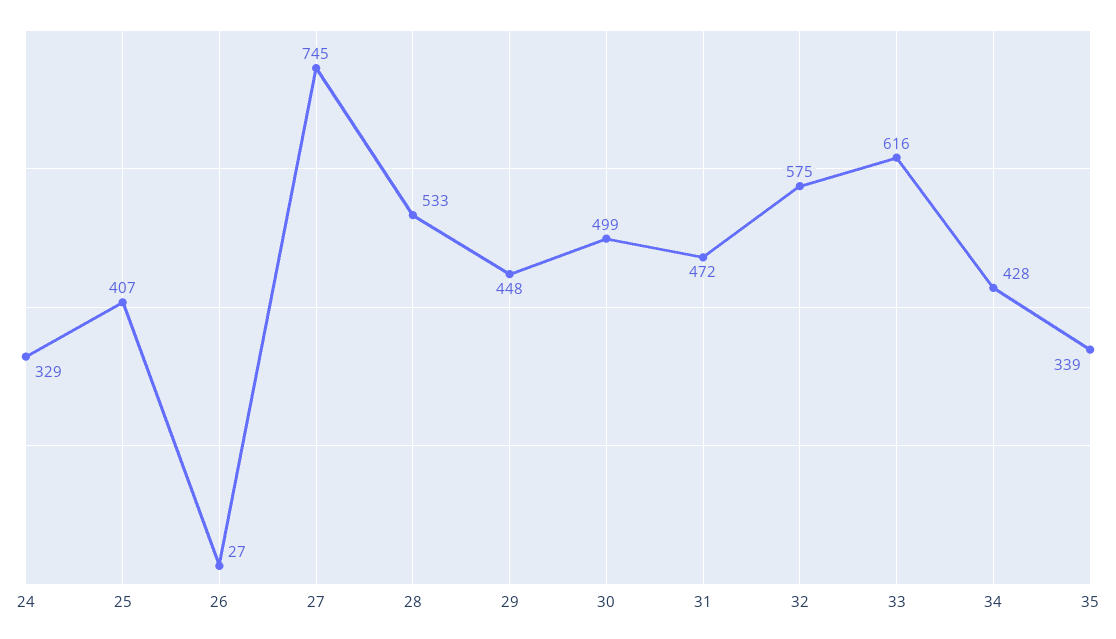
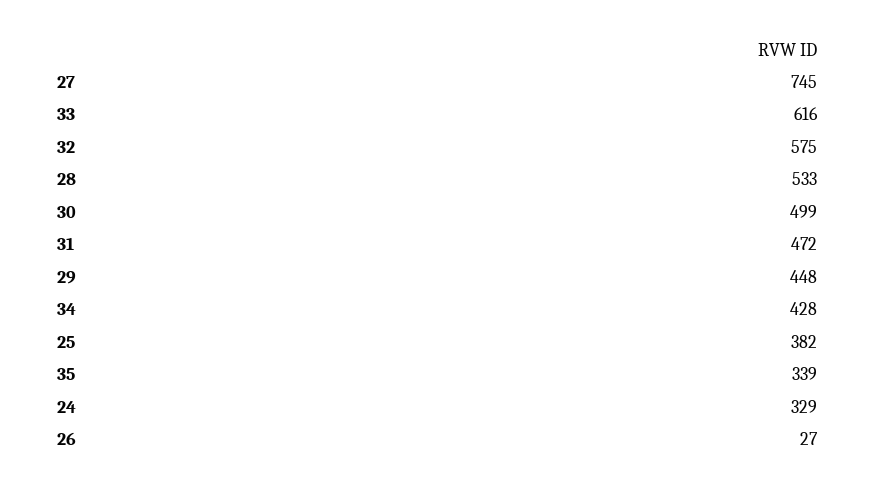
25: 407 -> 382

